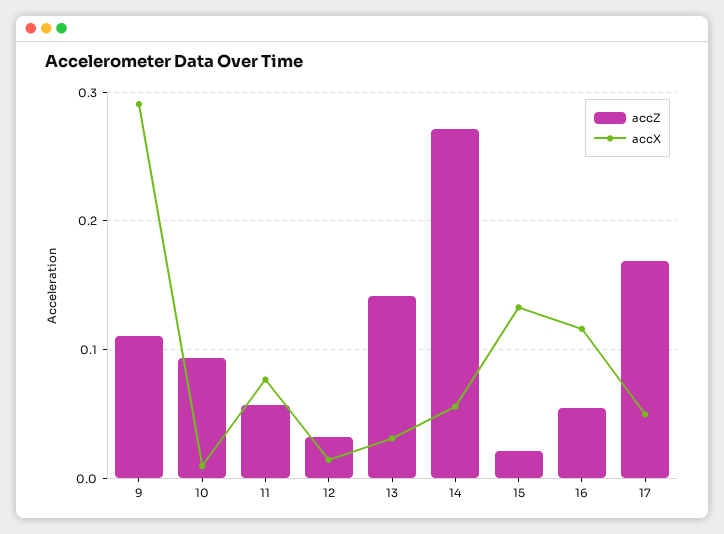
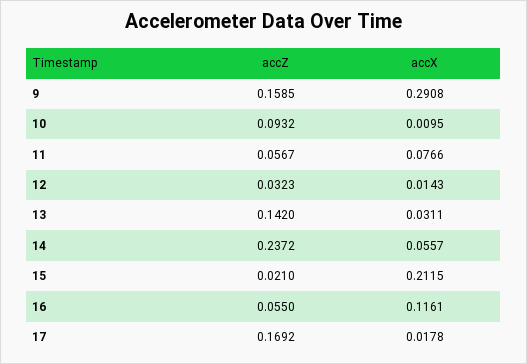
accZ, 9: 0.11 -> 0.1585
accZ, 14: 0.27 -> 0.2372
accX, 15: 0.13 -> 0.2115
accX, 17: 0.05 -> 0.0178

